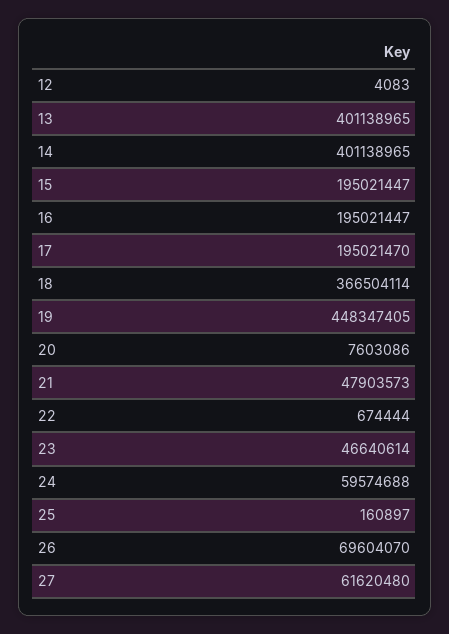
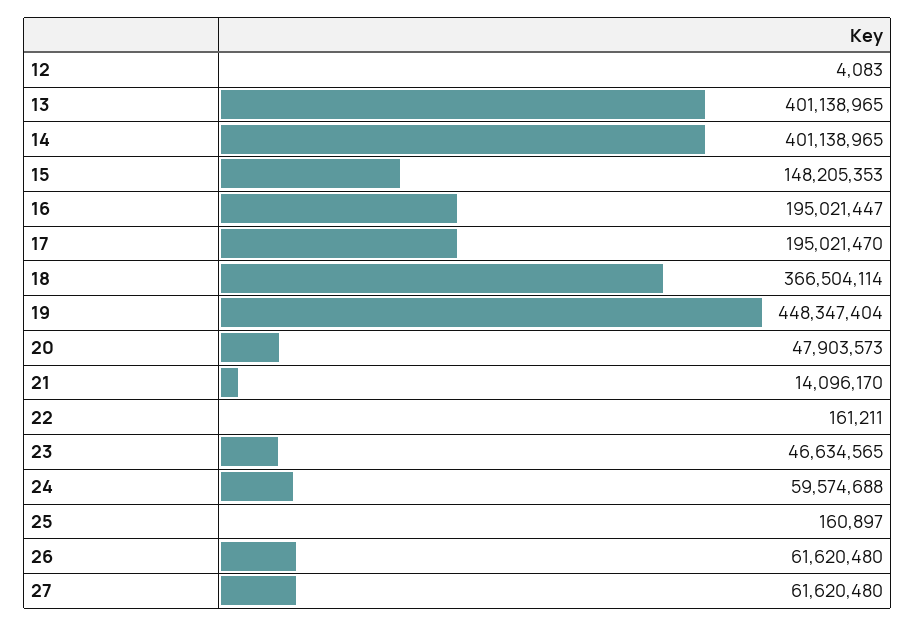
15: 195021447 -> 148205353
19: 448347405 -> 448347404
20: 7603086 -> 47903573
21: 47903573 -> 14096170
22: 674444 -> 161211
23: 46640614 -> 46634565
26: 69604070 -> 61620480

